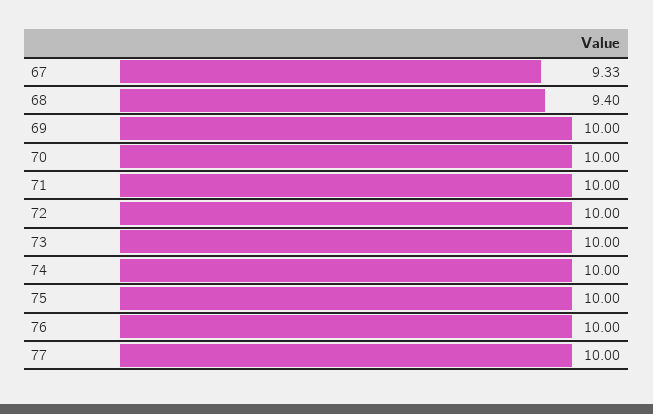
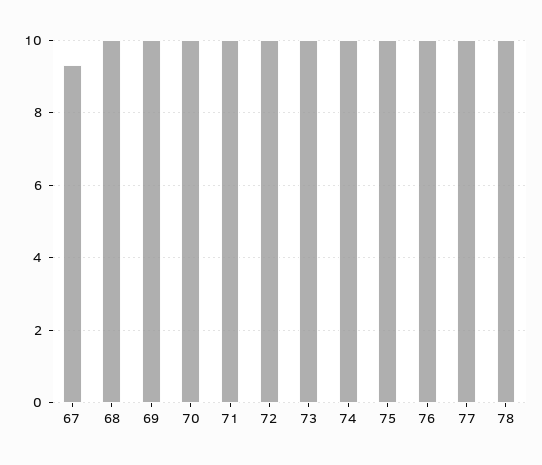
68: 9.4 -> 10
78: none -> 10

